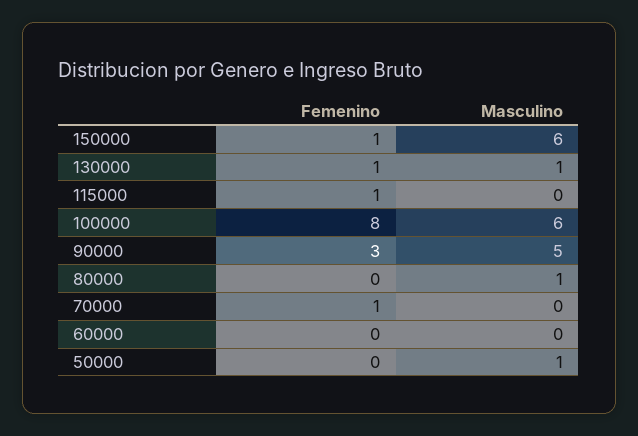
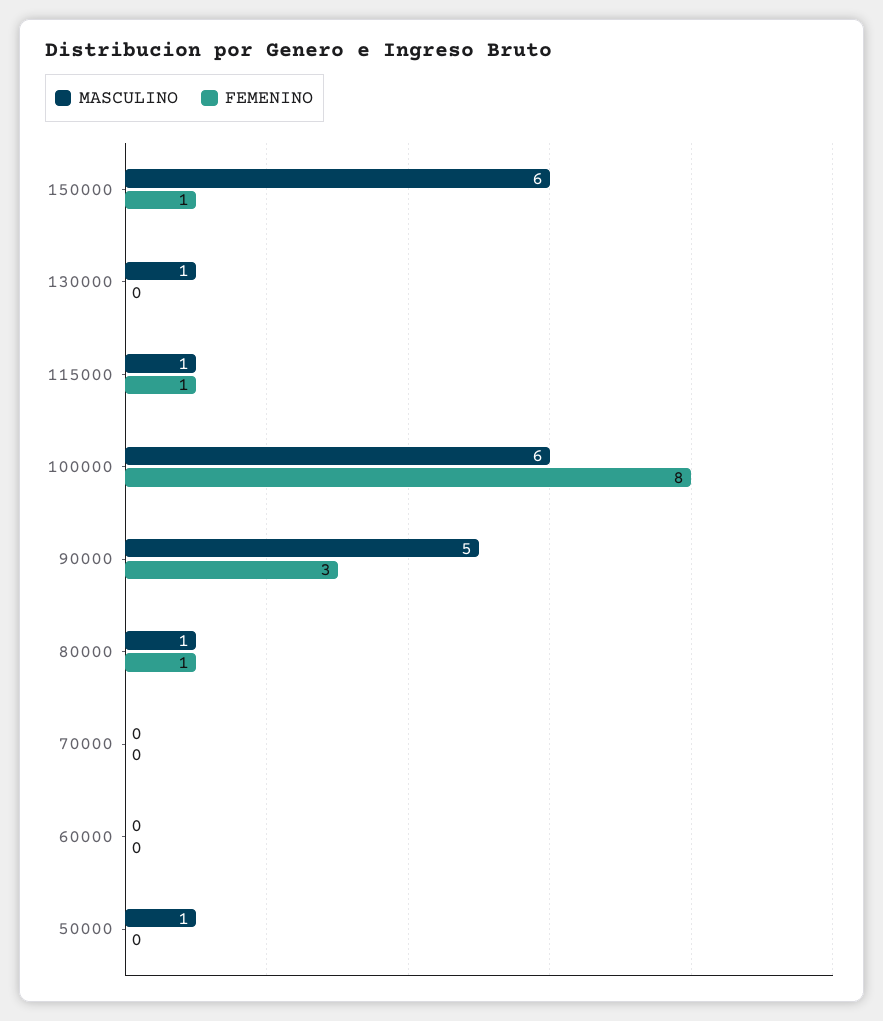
Femenino, 130000: 1 -> 0
Masculino, 115000: 0 -> 1
Femenino, 80000: 0 -> 1
Femenino, 70000: 1 -> 0

